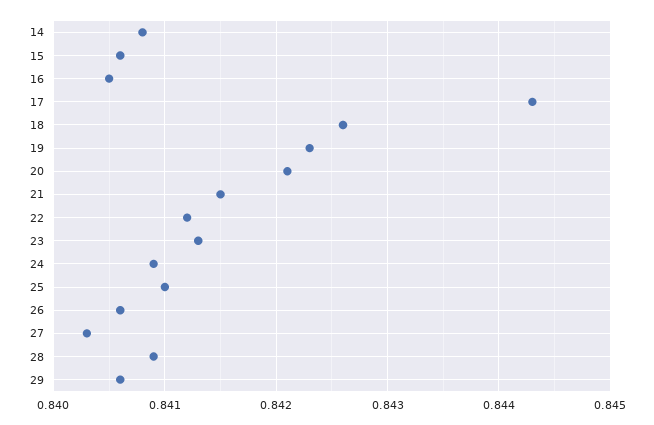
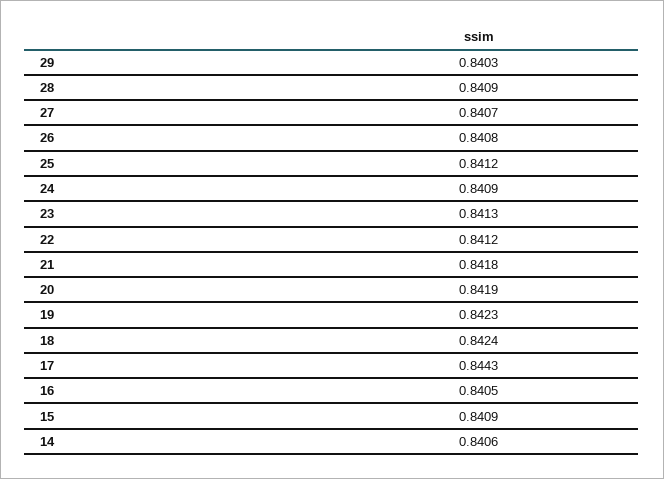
14: 0.8408 -> 0.8406
15: 0.8406 -> 0.8409
18: 0.8426 -> 0.8424
20: 0.8421 -> 0.8419
21: 0.8415 -> 0.8418
25: 0.841 -> 0.8412
26: 0.8406 -> 0.8408
27: 0.8403 -> 0.8407
29: 0.8406 -> 0.8403

